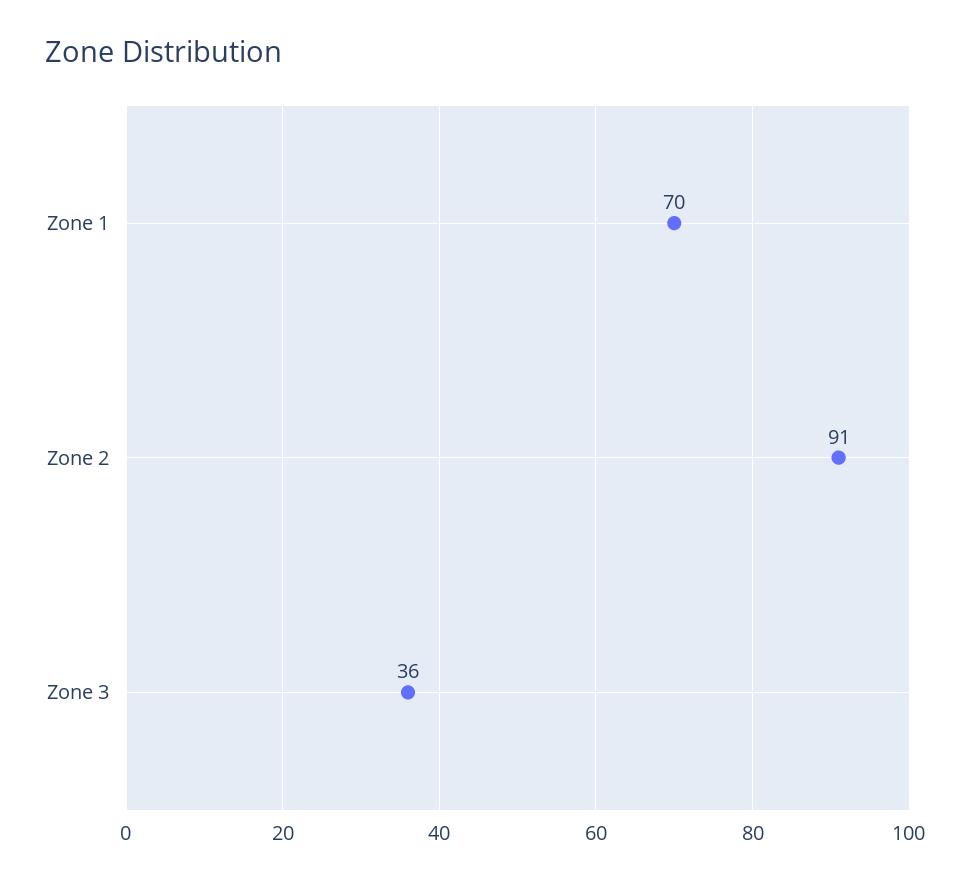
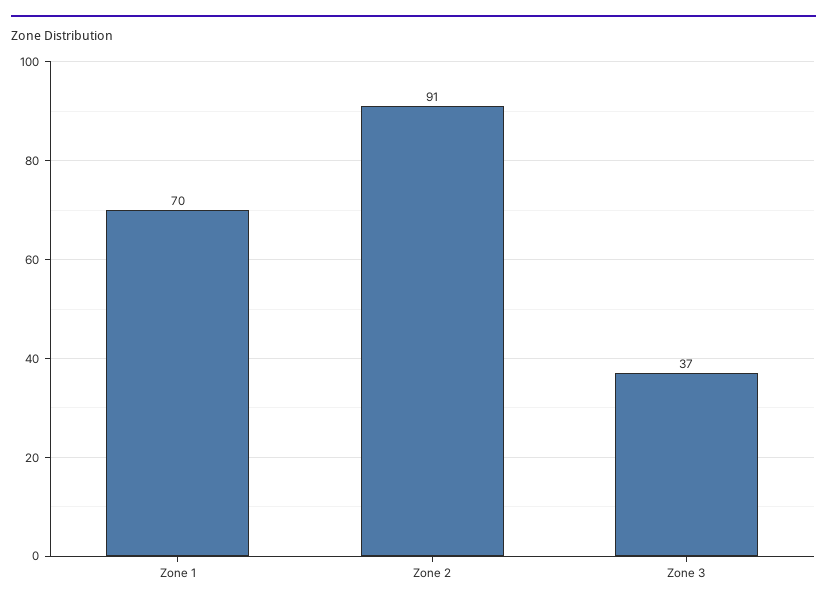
Zone 3: 36 -> 37

